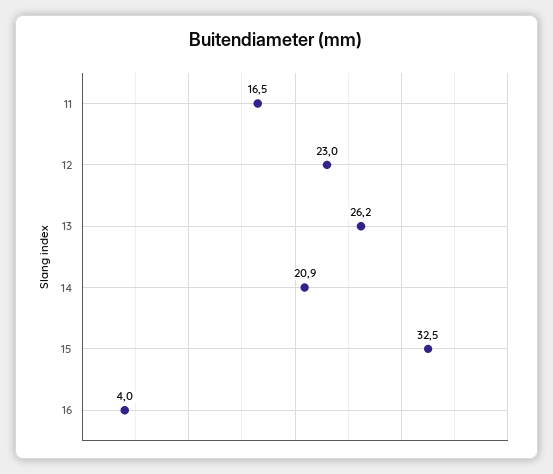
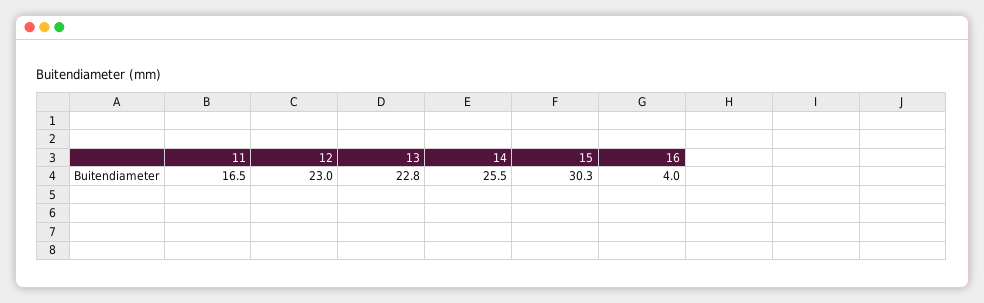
13: 26.2 -> 22.8
14: 20.9 -> 25.5
15: 32.5 -> 30.3

